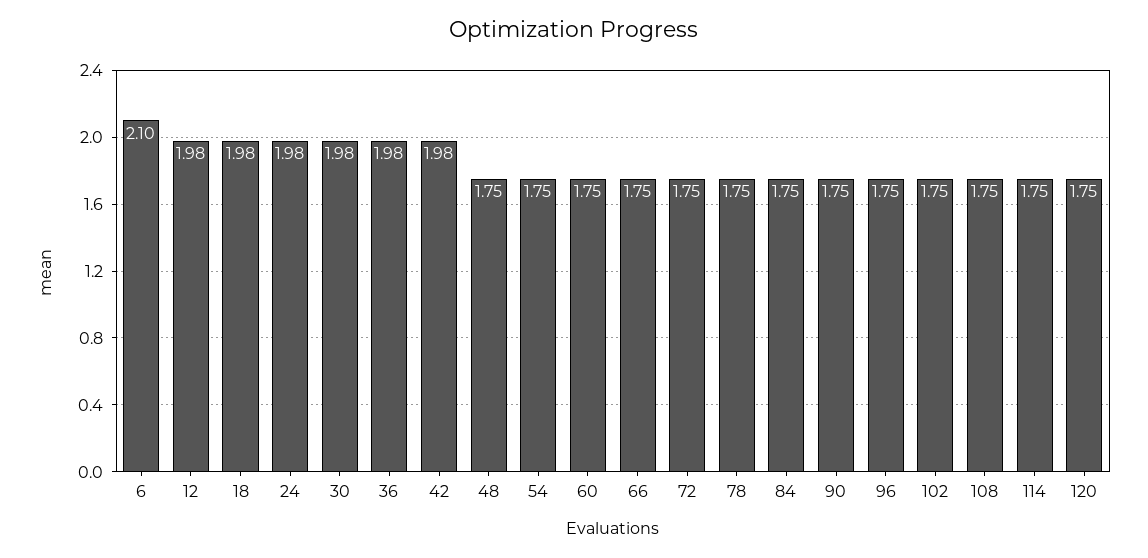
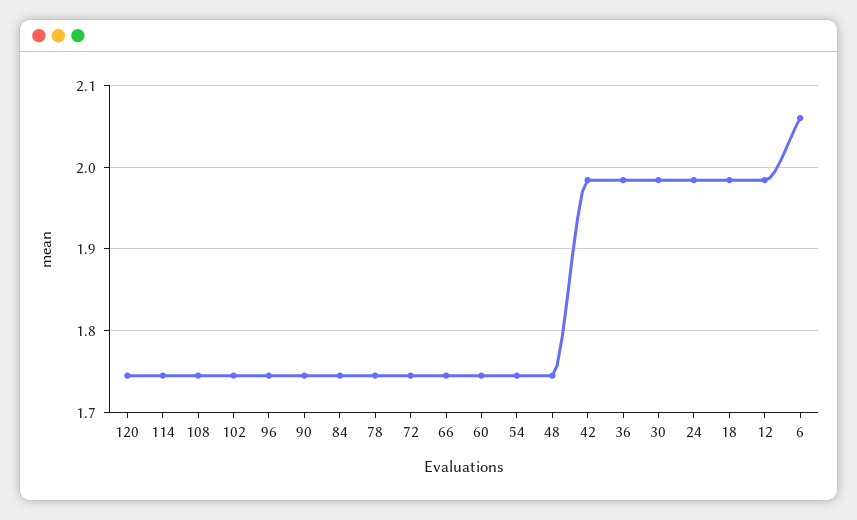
6: 2.1 -> 2.06

